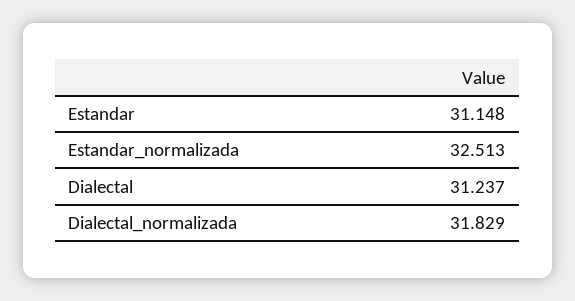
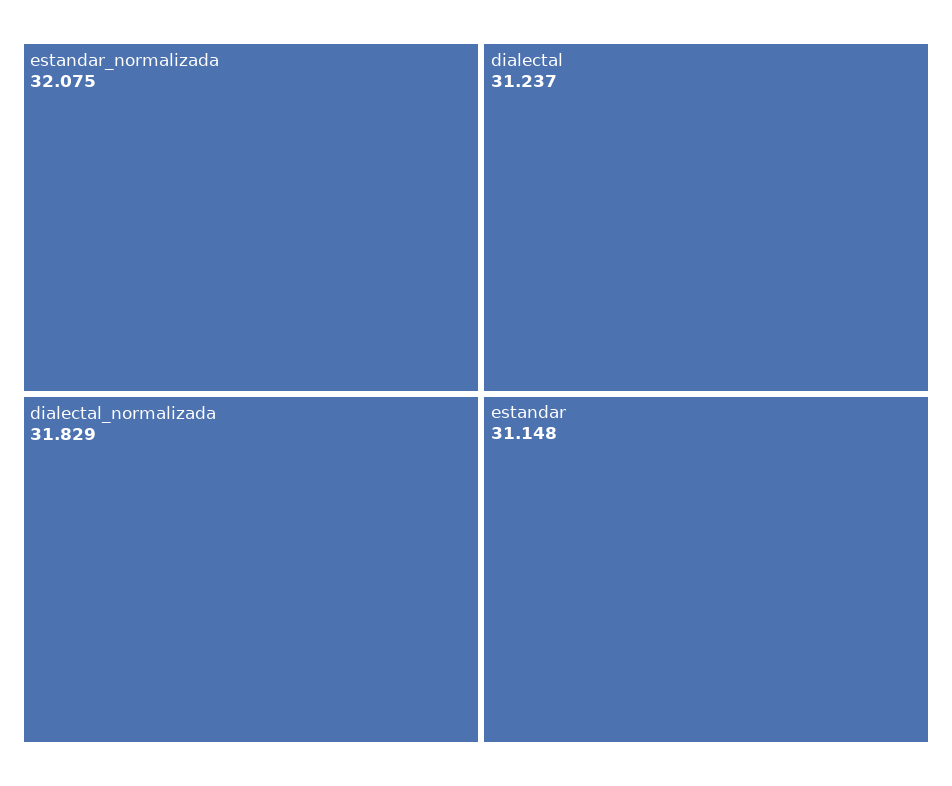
Estandar_normalizada: 32.513 -> 32.075

